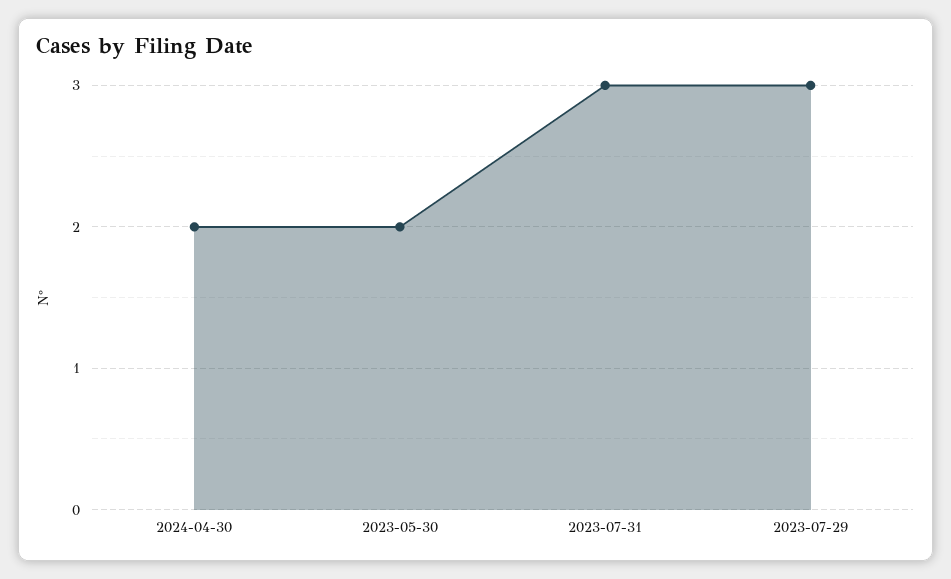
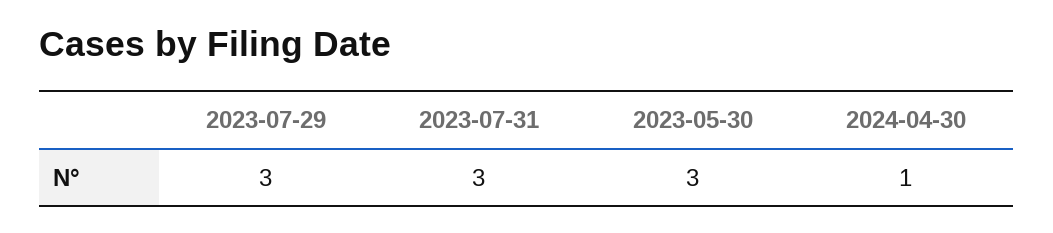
2024-04-30: 2 -> 1
2023-05-30: 2 -> 3

